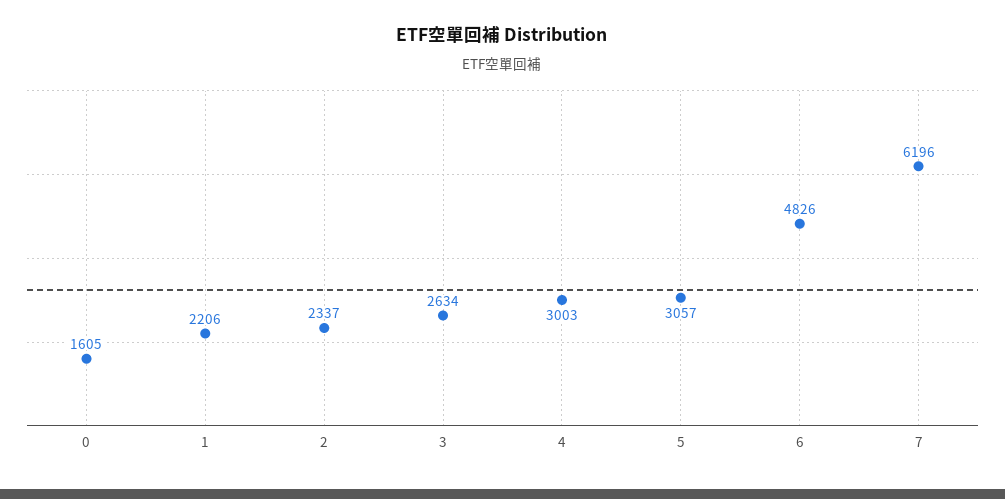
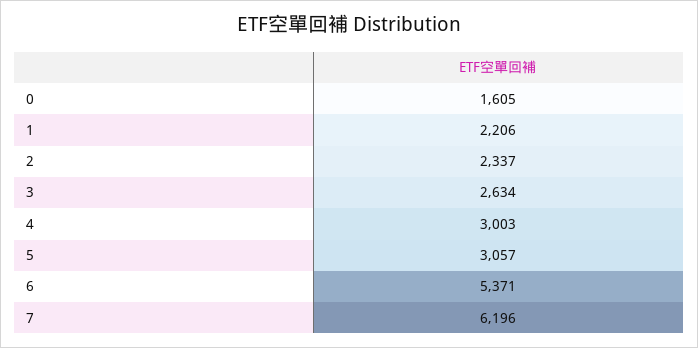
6: 4826 -> 5371

